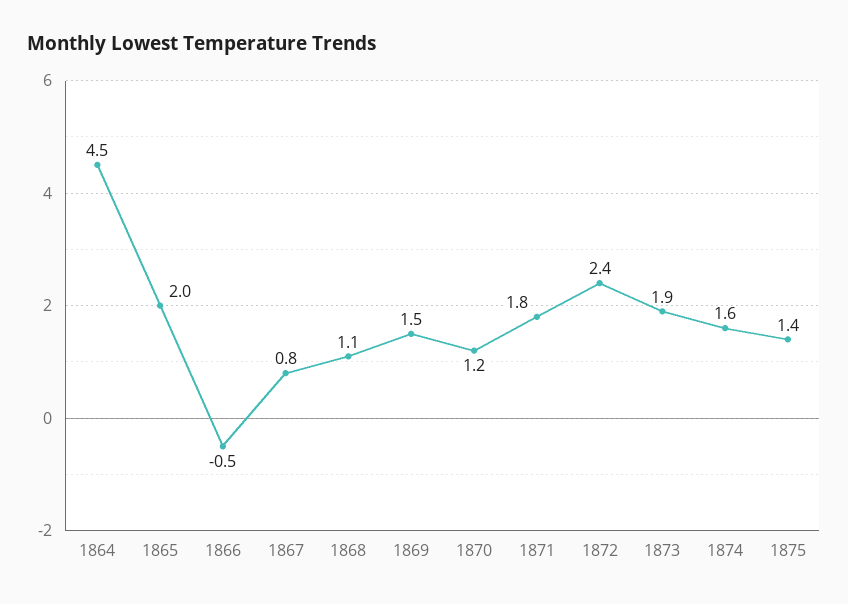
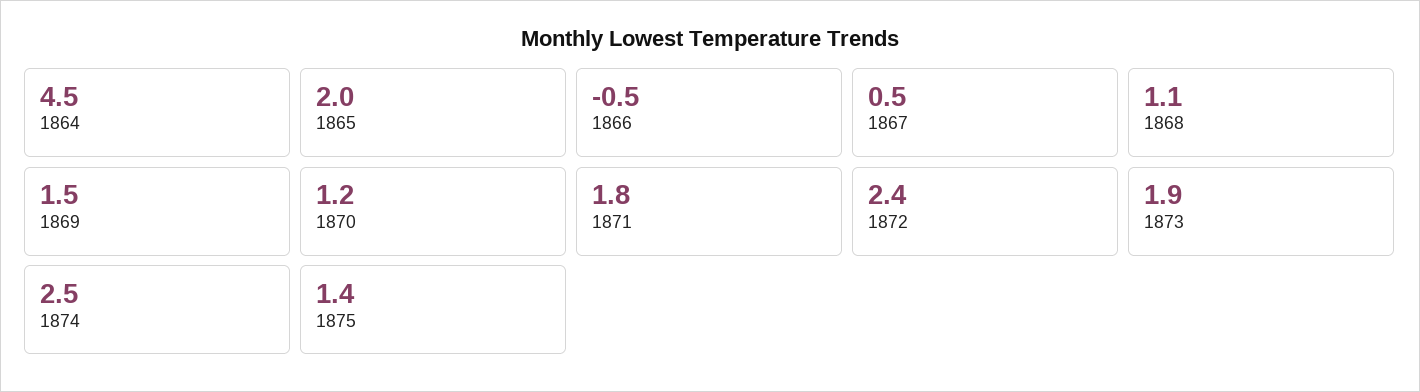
1867: 0.8 -> 0.5
1874: 1.6 -> 2.5

